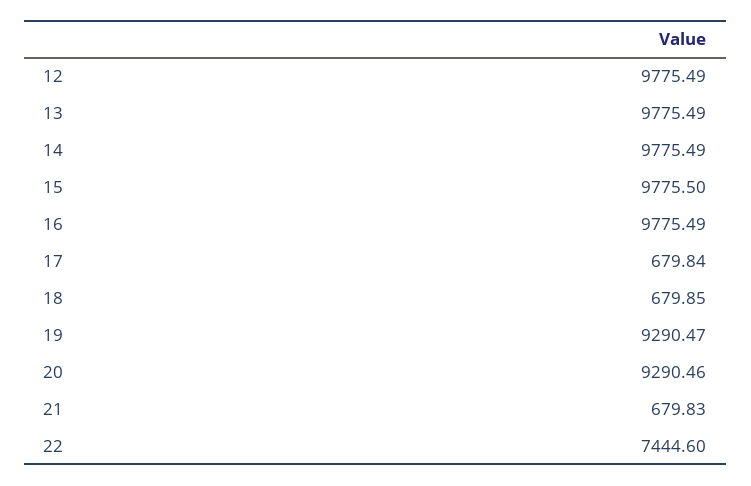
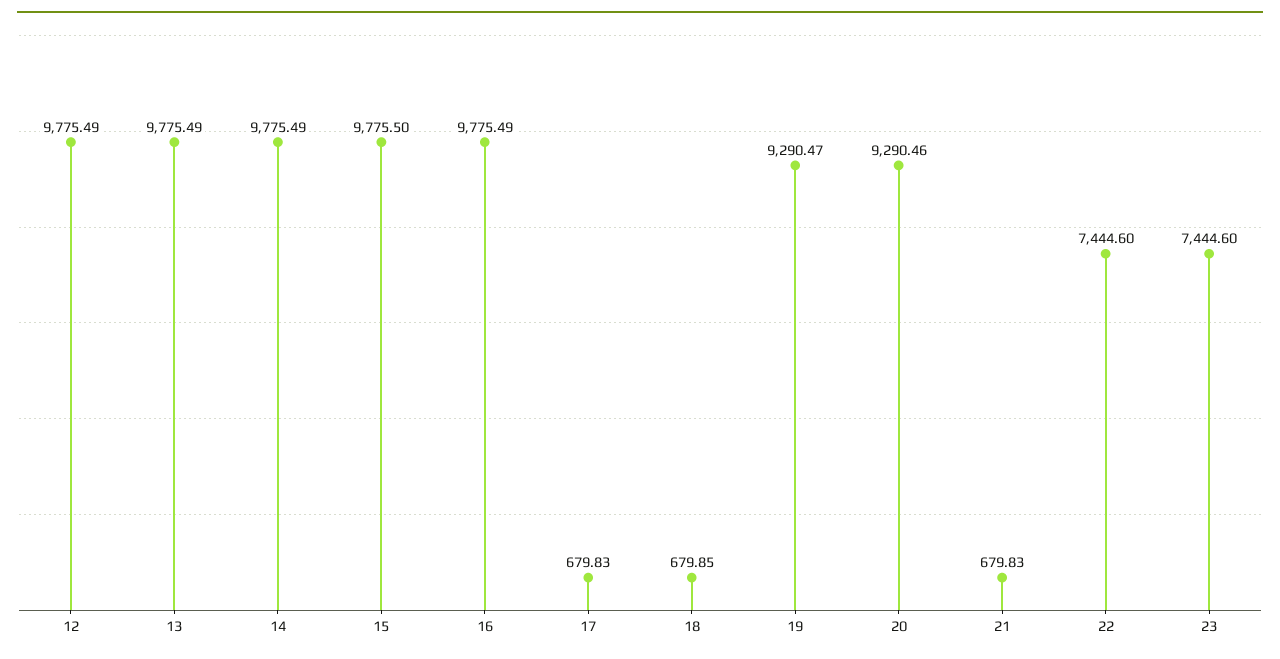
17: 679.84 -> 679.83
23: none -> 7444.6

